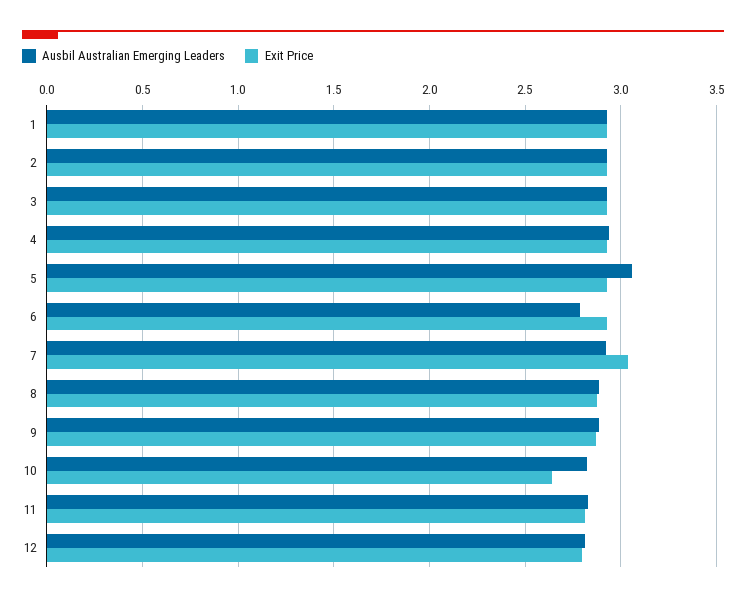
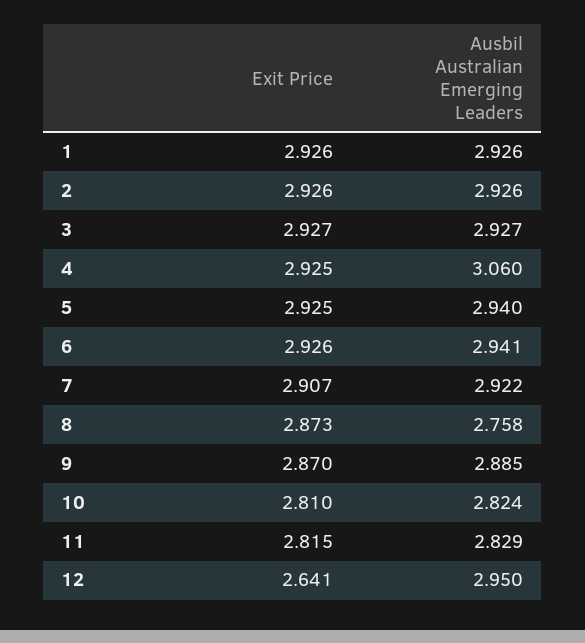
Ausbil Australian Emerging Leaders, 4: 2.95 -> 3.06
Ausbil Australian Emerging Leaders, 5: 3.05 -> 2.94
Ausbil Australian Emerging Leaders, 6: 2.8 -> 2.941
Exit Price, 7: 3.05 -> 2.907
Ausbil Australian Emerging Leaders, 8: 2.9 -> 2.758
Exit Price, 10: 2.65 -> 2.81
Ausbil Australian Emerging Leaders, 12: 2.8 -> 2.95
Exit Price, 12: 2.8 -> 2.641

